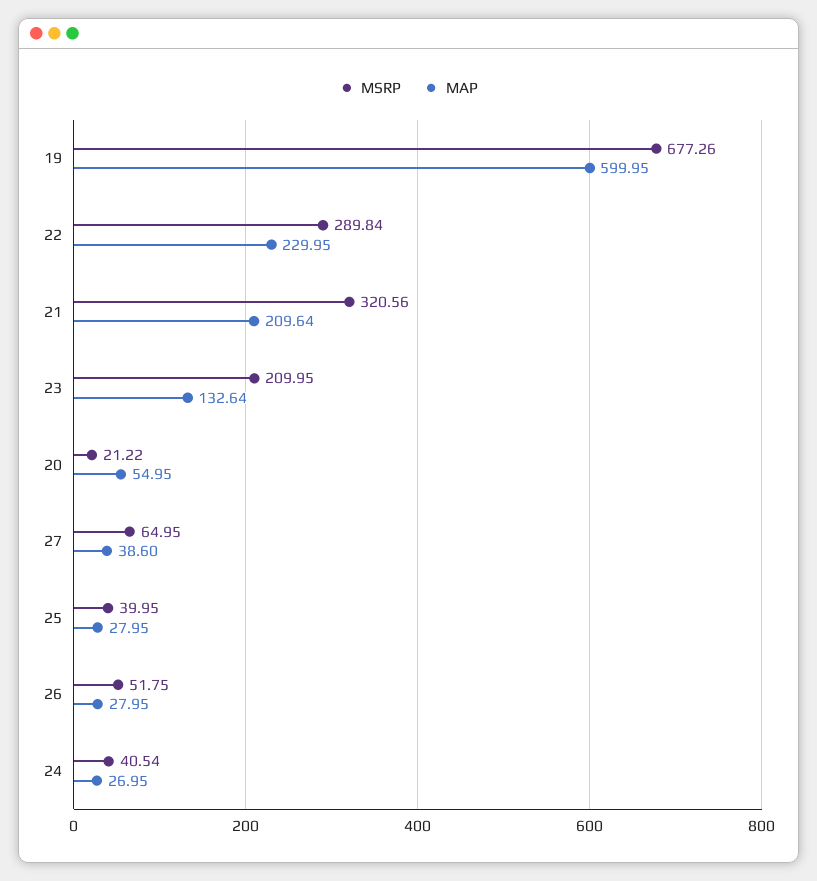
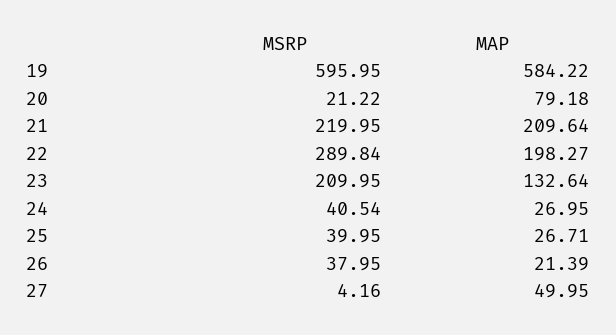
MSRP, 19: 677.26 -> 595.95
MAP, 19: 599.95 -> 584.22
MAP, 22: 229.95 -> 198.27
MSRP, 21: 320.56 -> 219.95
MAP, 20: 54.95 -> 79.18
MSRP, 27: 64.95 -> 4.16
MAP, 27: 38.6 -> 49.95
MAP, 25: 27.95 -> 26.71
MSRP, 26: 51.75 -> 37.95
MAP, 26: 27.95 -> 21.39

